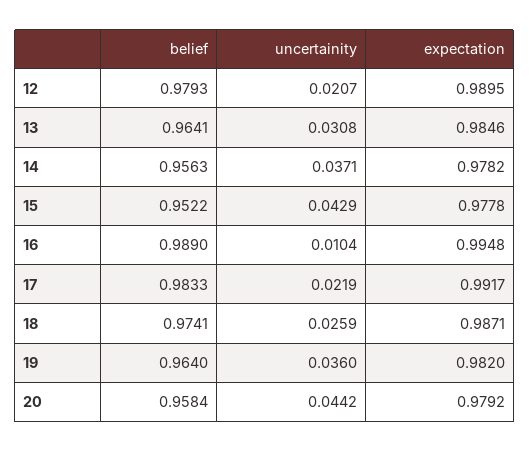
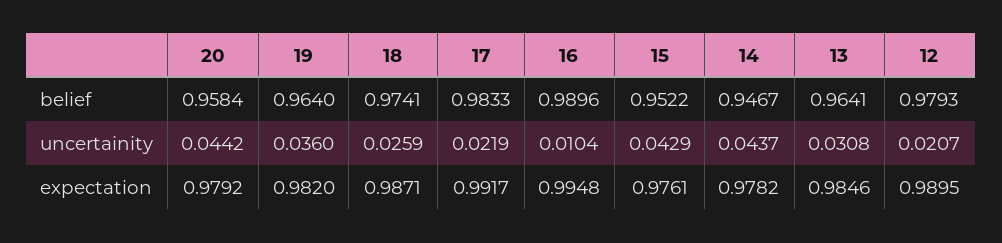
belief, 14: 0.9563 -> 0.9467
uncertainity, 14: 0.0371 -> 0.0437
expectation, 15: 0.9778 -> 0.9761
belief, 16: 0.989 -> 0.9896

